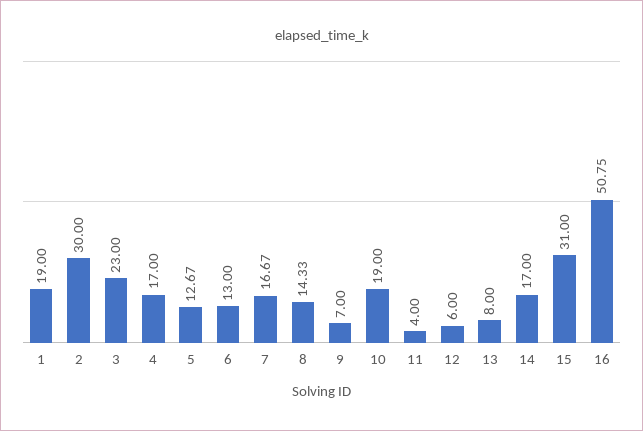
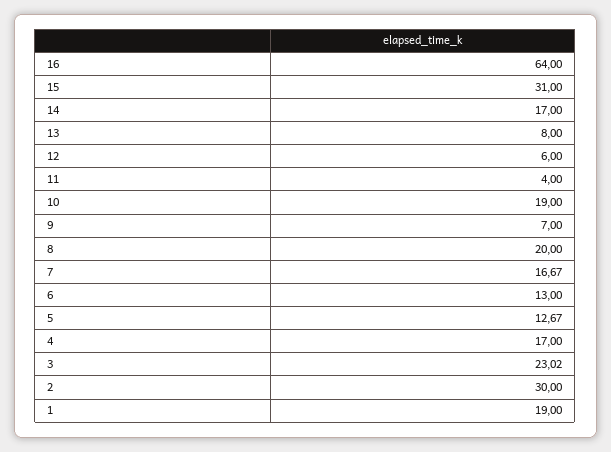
3: 23 -> 23.02
8: 14.33 -> 20
16: 50.75 -> 64

